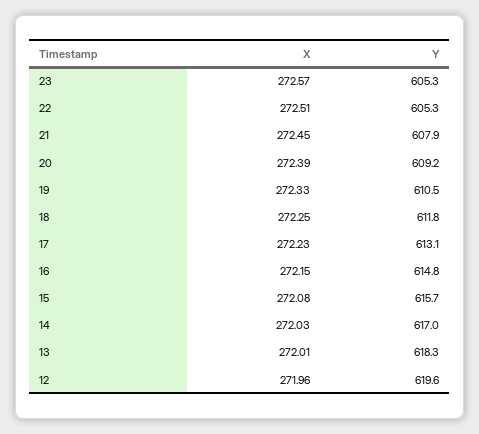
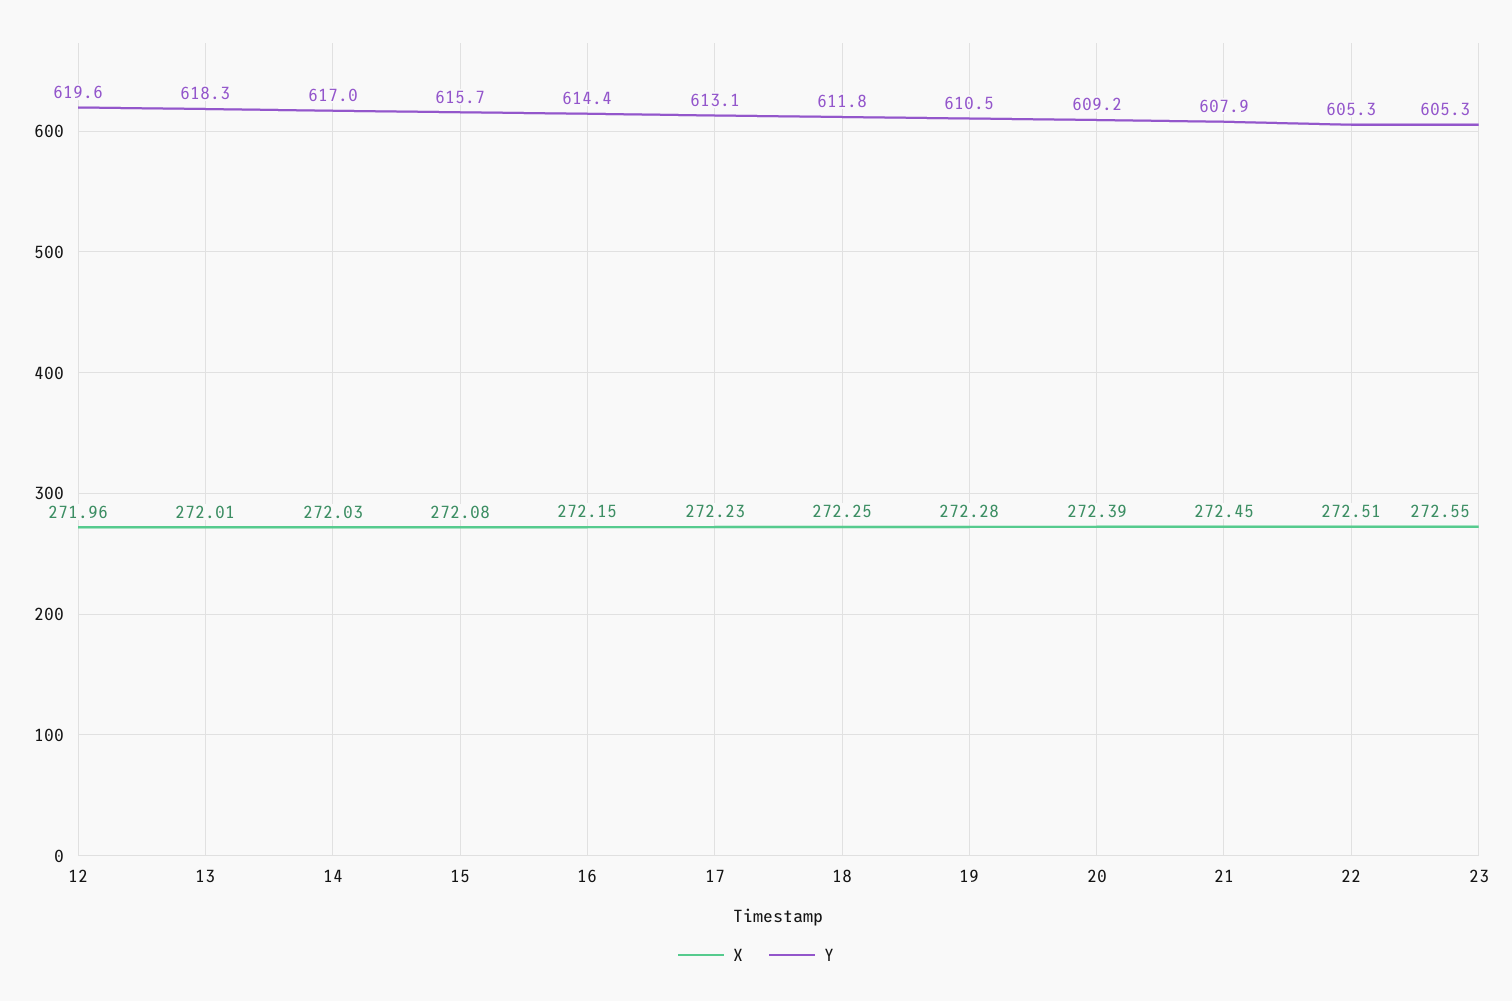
X, 23: 272.57 -> 272.55
X, 19: 272.33 -> 272.28
Y, 16: 614.8 -> 614.4

